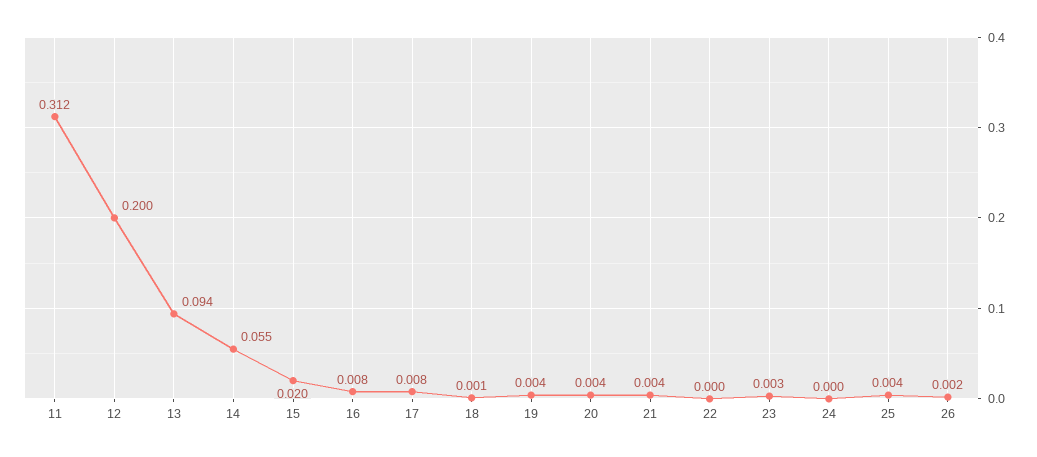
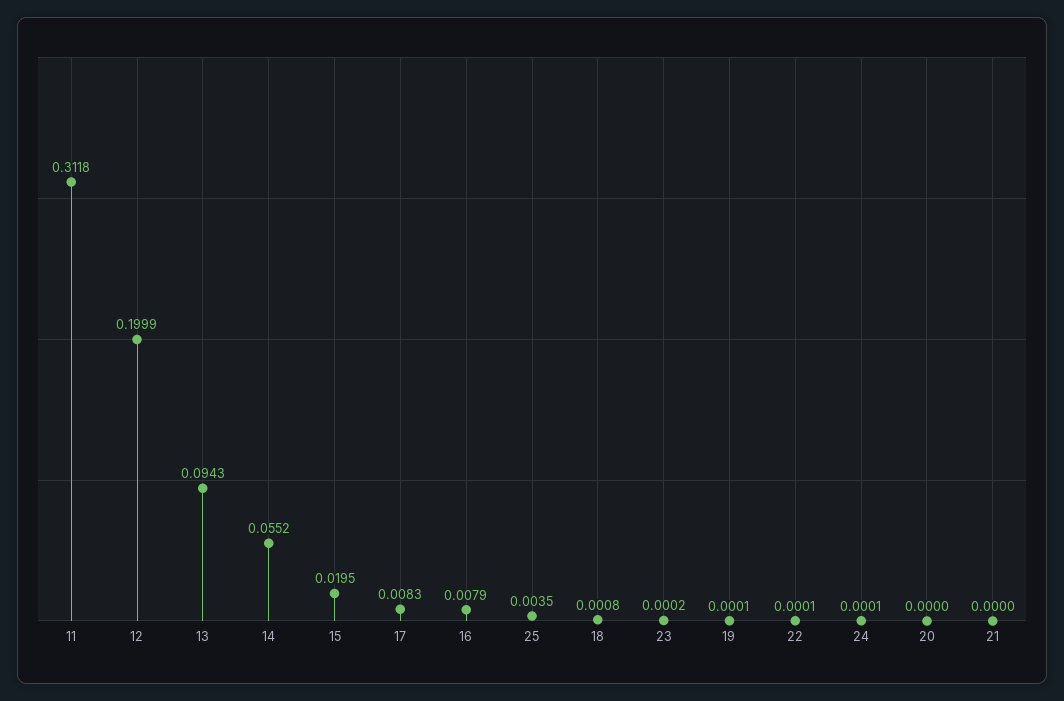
19: 0.004 -> 0.0001
20: 0.004 -> 0
21: 0.004 -> 0
23: 0.003 -> 0.0002
26: 0.002 -> none

